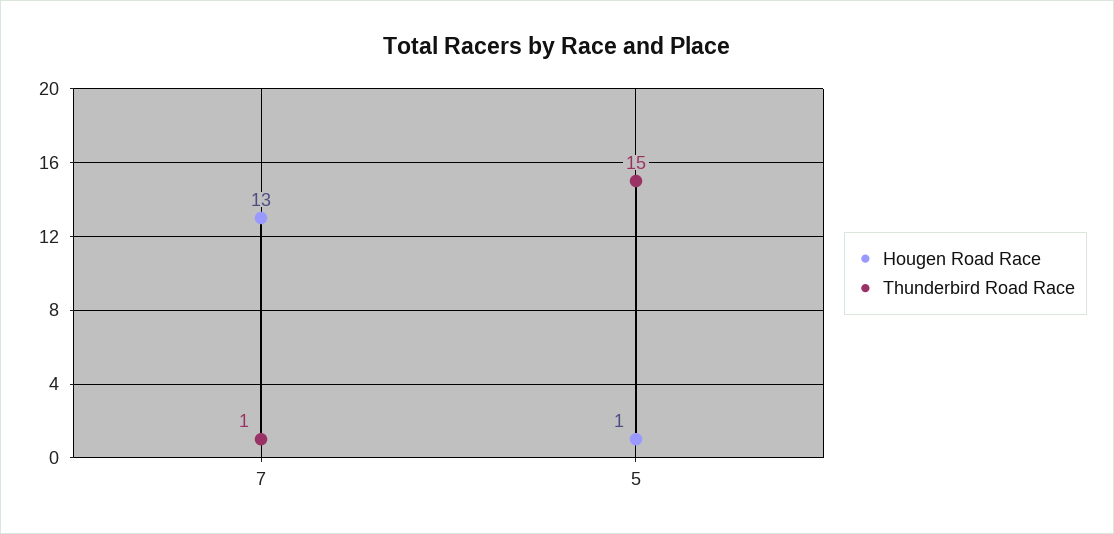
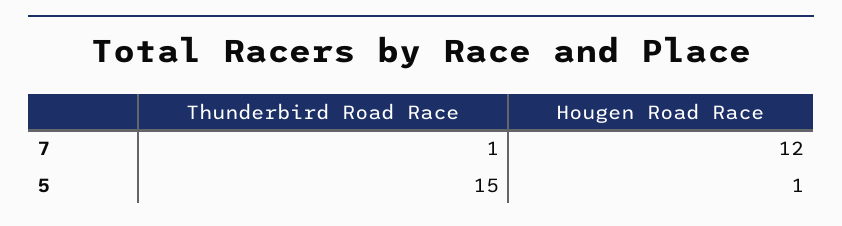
Hougen Road Race, 7: 13 -> 12

